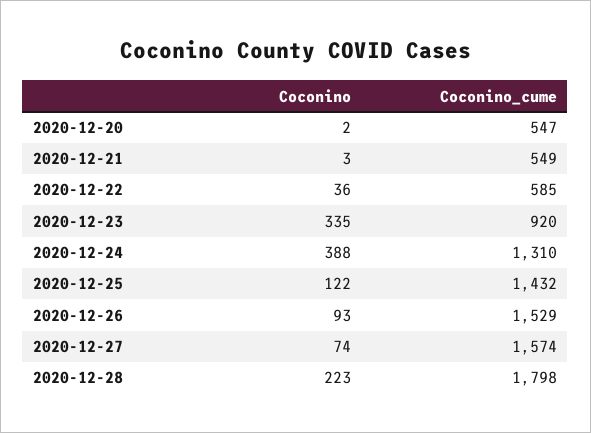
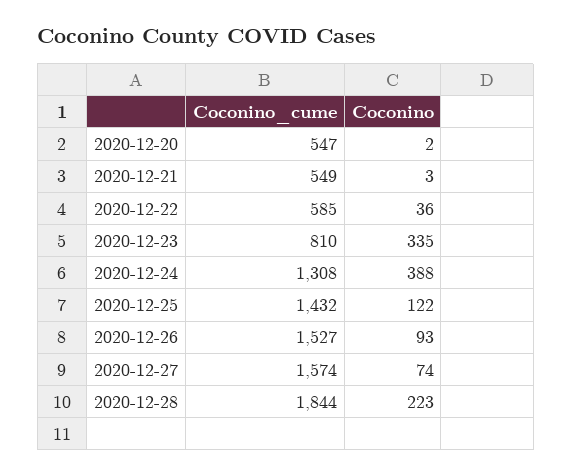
Coconino_cume, 2020-12-23: 920 -> 810
Coconino_cume, 2020-12-24: 1310 -> 1308
Coconino_cume, 2020-12-26: 1529 -> 1527
Coconino_cume, 2020-12-28: 1798 -> 1844

